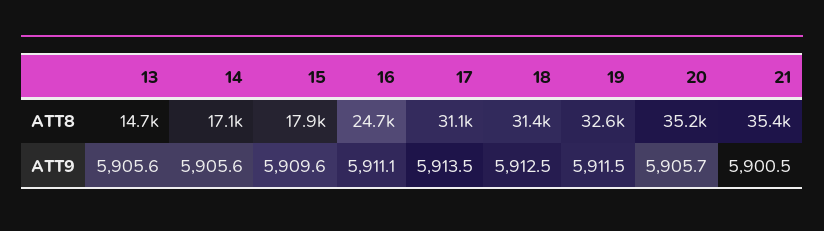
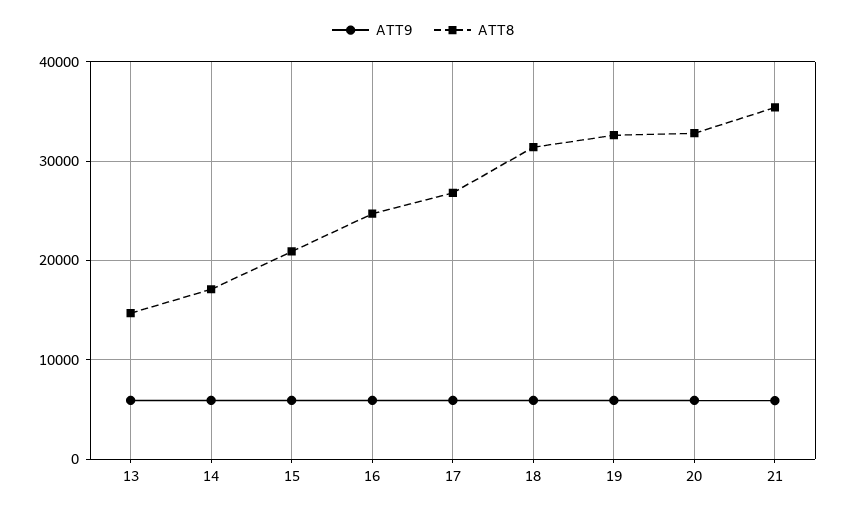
ATT8, 15: 17900 -> 21000
ATT8, 17: 31100 -> 27000
ATT8, 20: 35200 -> 33000

